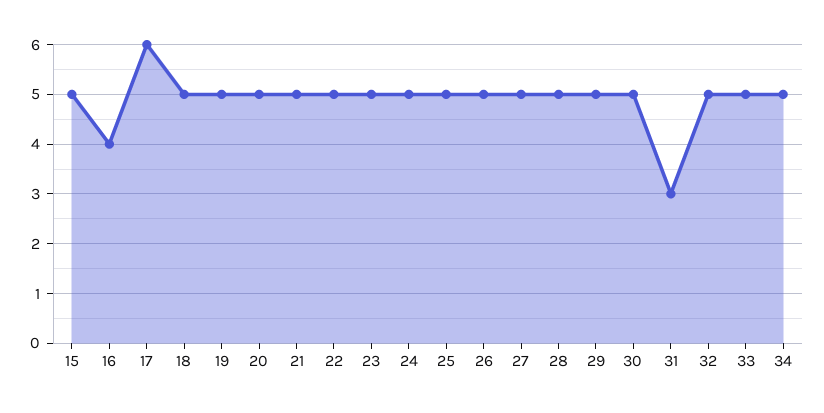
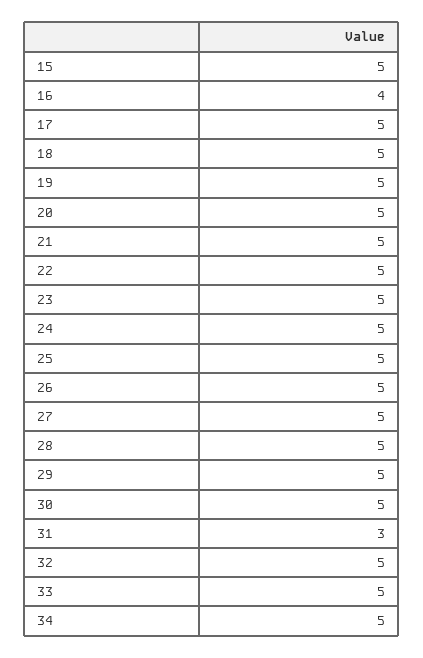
17: 6 -> 5

